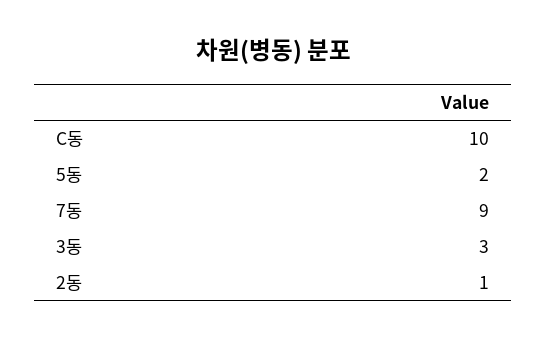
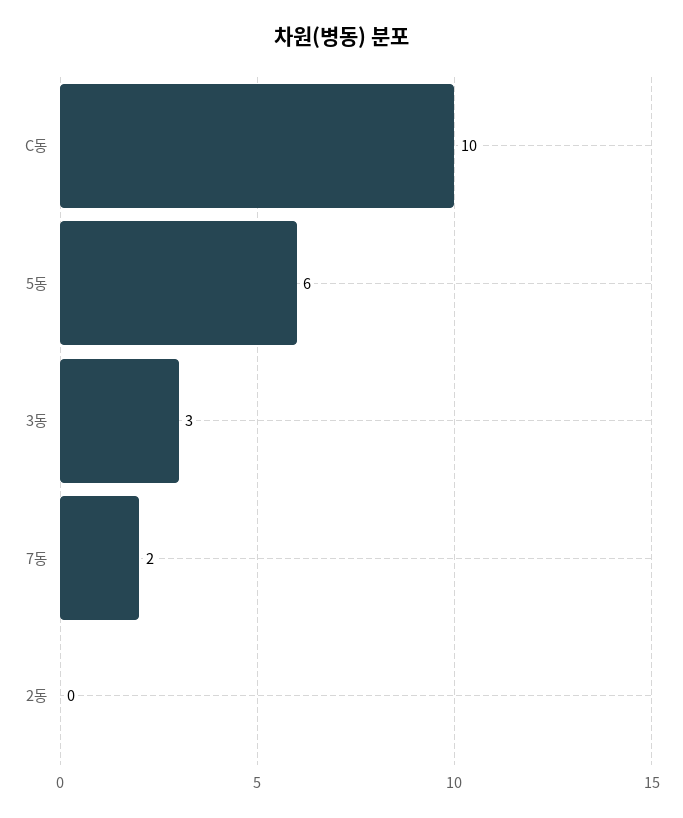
5동: 2 -> 6
7동: 9 -> 2
2동: 1 -> 0

